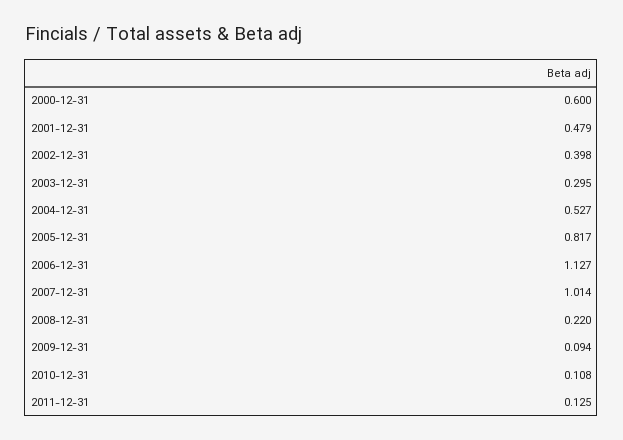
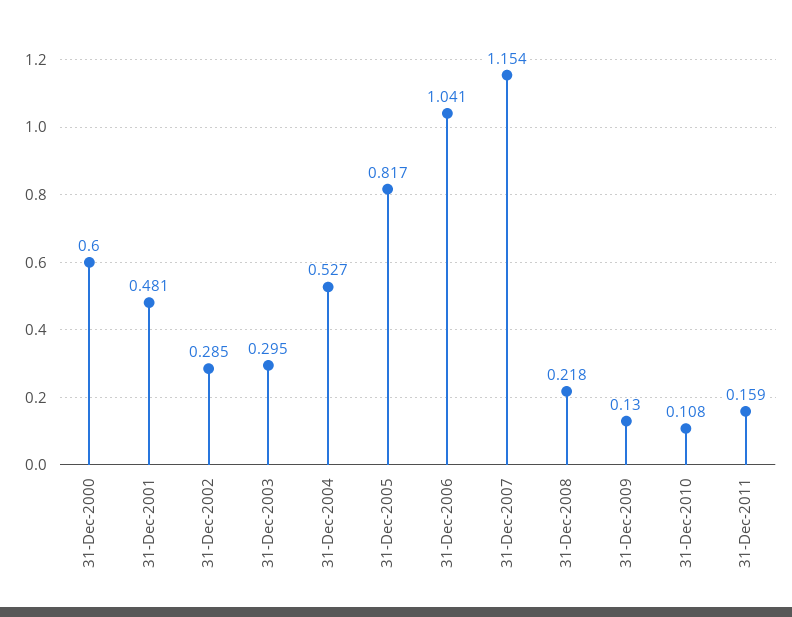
2001-12-31: 0.479 -> 0.481
2002-12-31: 0.398 -> 0.285
2006-12-31: 1.127 -> 1.041
2007-12-31: 1.014 -> 1.154
2008-12-31: 0.22 -> 0.218
2009-12-31: 0.094 -> 0.13
2011-12-31: 0.125 -> 0.159

